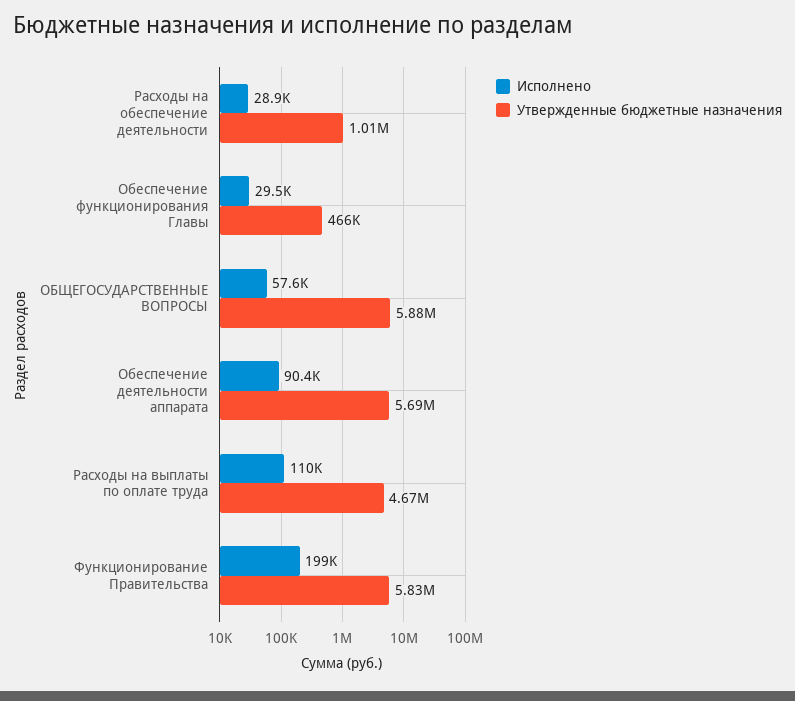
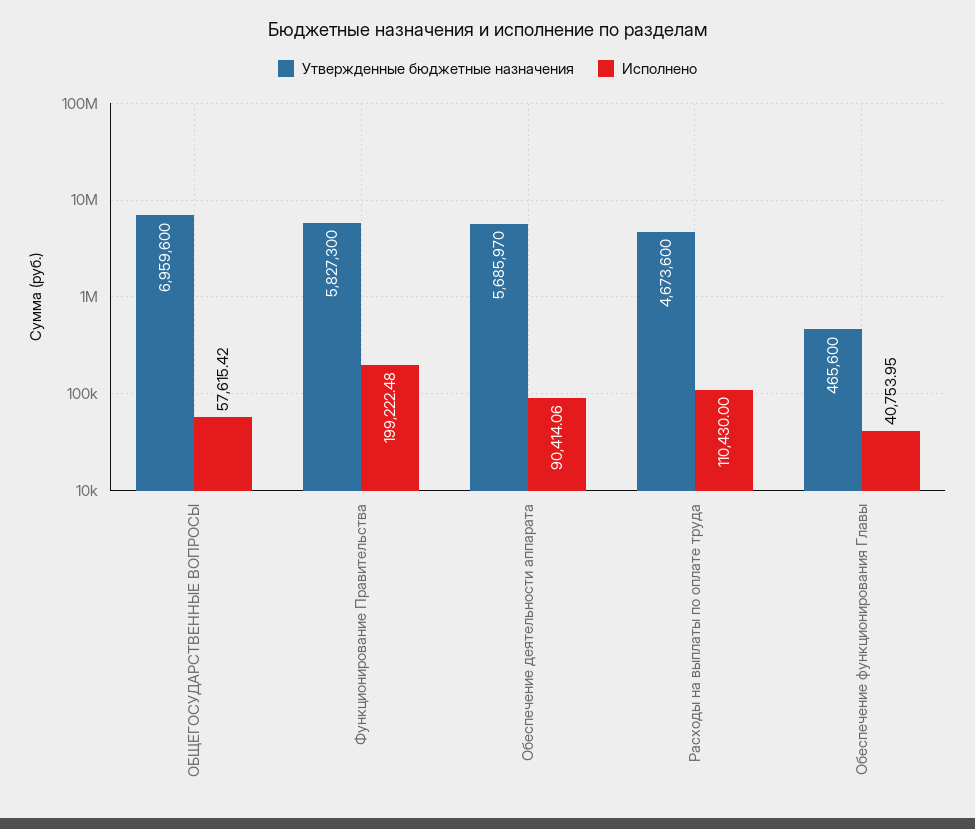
Исполнено, Расходы на обеспечение деятельности: 28900 -> none
Утвержденные бюджетные назначения, Расходы на обеспечение деятельности: 1010000 -> none
Исполнено, Обеспечение функционирования Главы: 29500 -> 40753.95
Утвержденные бюджетные назначения, ОБЩЕГОСУДАРСТВЕННЫЕ ВОПРОСЫ: 5880000 -> 6959600

